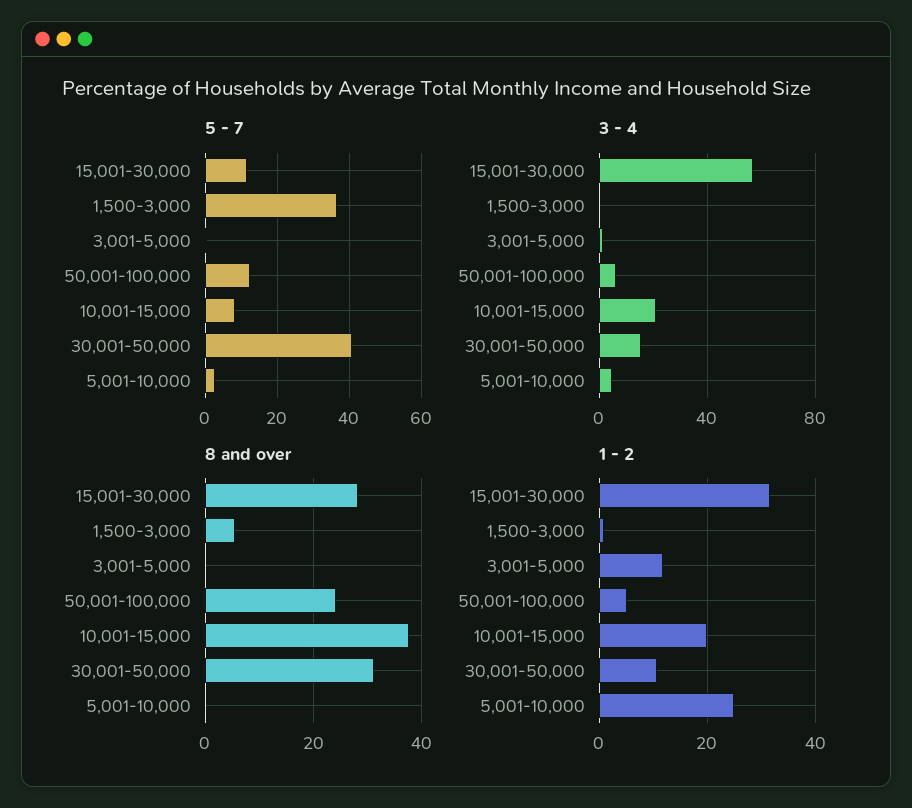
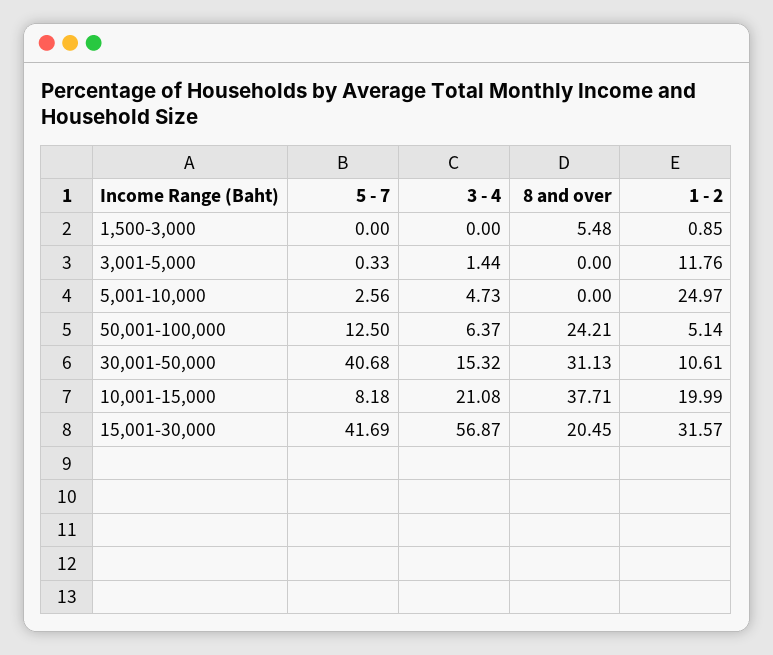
5 - 7, 15,001-30,000: 12 -> 41.69
5 - 7, 1,500-3,000: 36 -> 0
8 and over, 15,001-30,000: 28 -> 20.45

